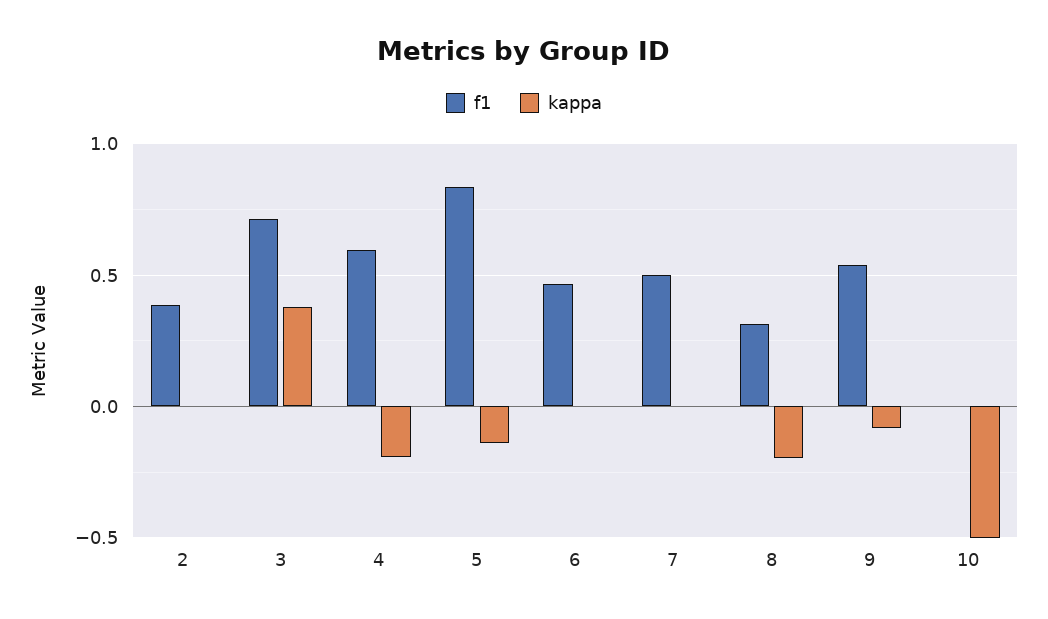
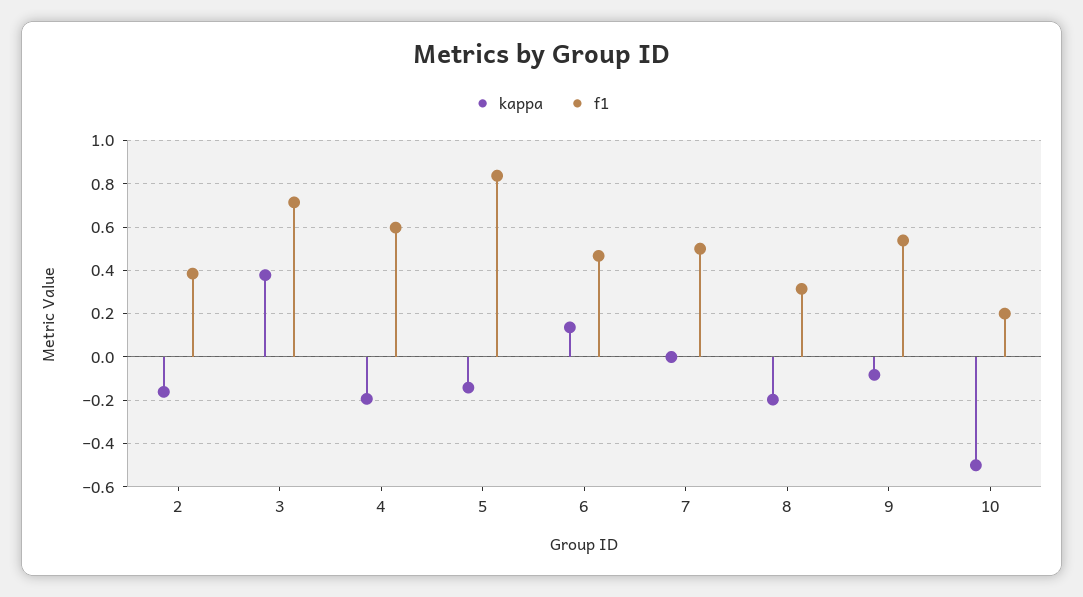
kappa, 2: 0 -> -0.15
kappa, 6: 0 -> 0.15
f1, 10: 0 -> 0.2

